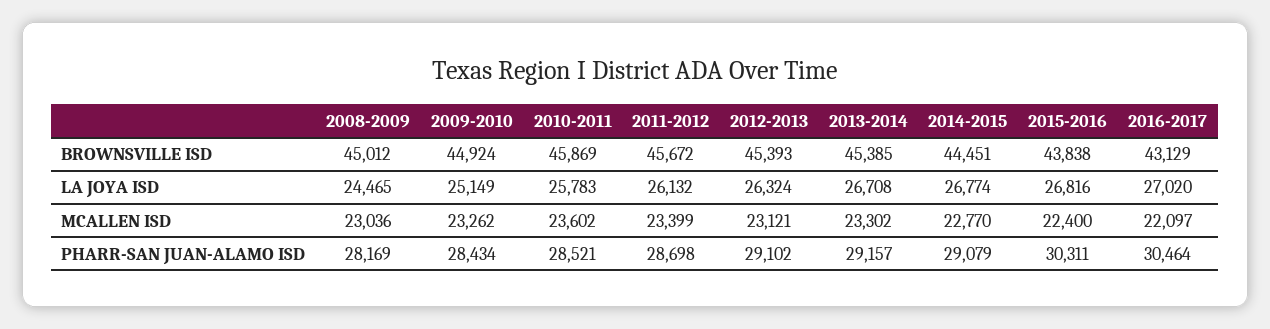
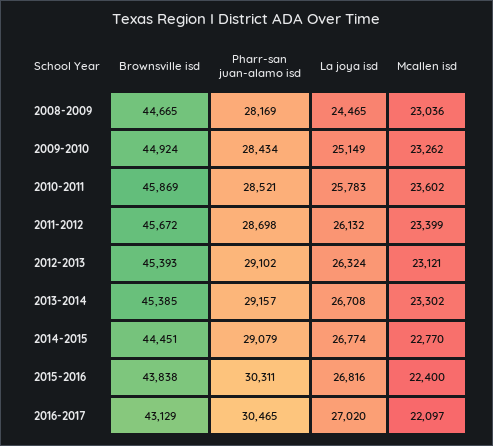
2008-2009, BROWNSVILLE ISD: 45012 -> 44665
2016-2017, PHARR-SAN JUAN-ALAMO ISD: 30464 -> 30465

